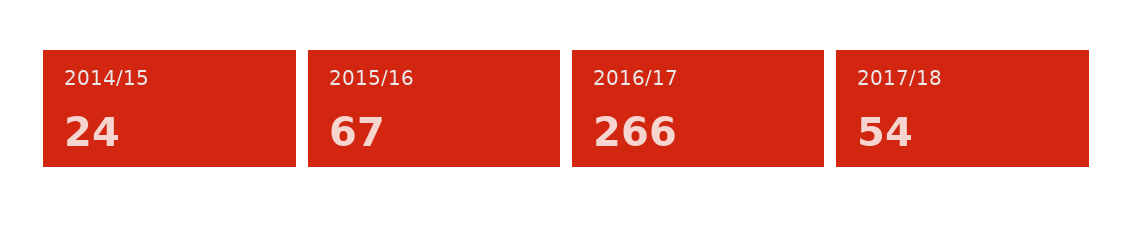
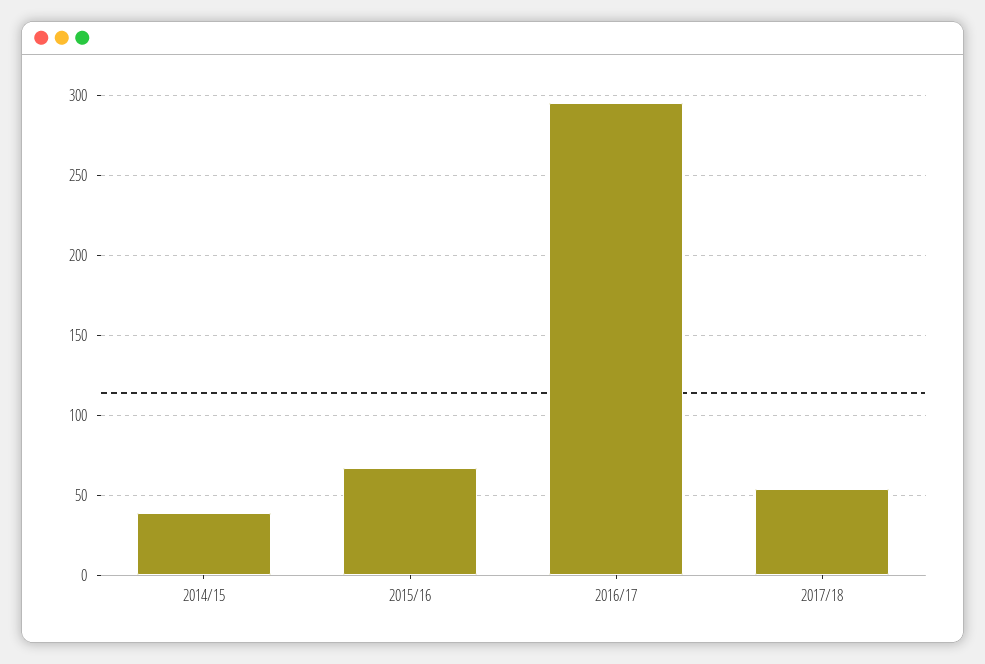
2014/15: 24 -> 40
2016/17: 266 -> 295

